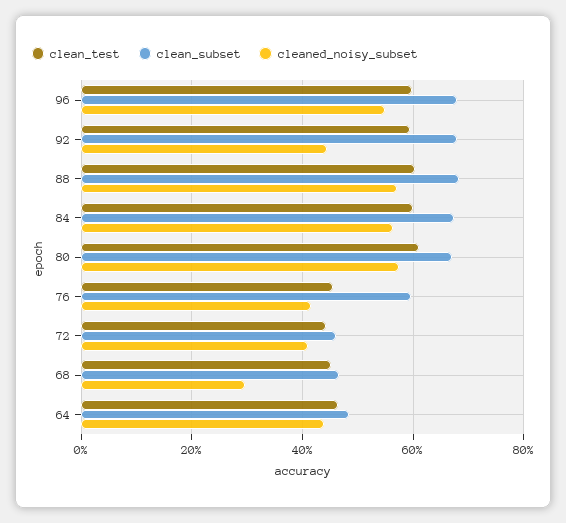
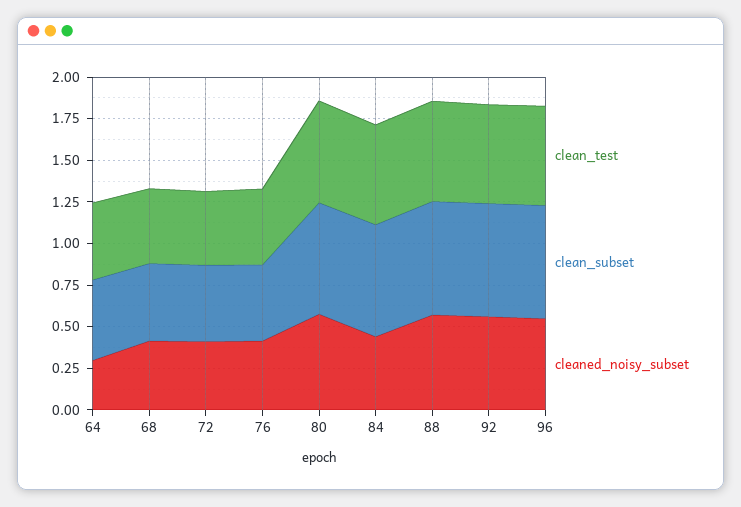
cleaned_noisy_subset, 92: 0.44 -> 0.55
cleaned_noisy_subset, 84: 0.56 -> 0.45
clean_subset, 76: 0.6 -> 0.45
cleaned_noisy_subset, 68: 0.3 -> 0.4
cleaned_noisy_subset, 64: 0.44 -> 0.3

